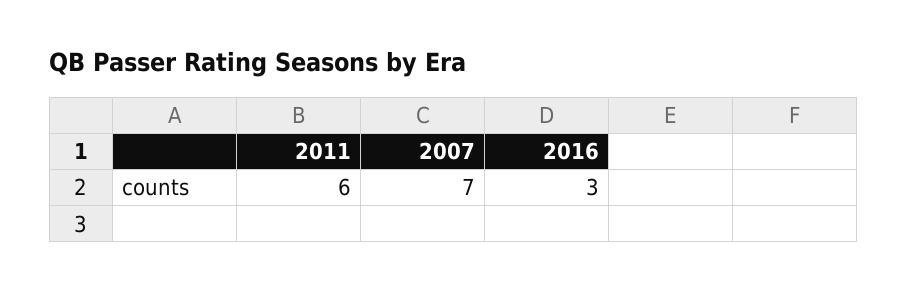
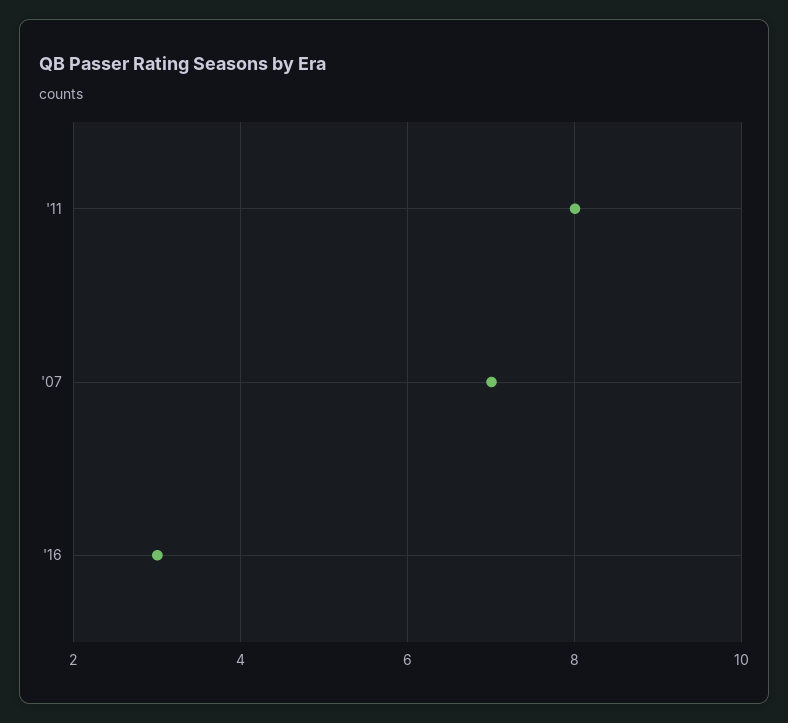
2011: 6 -> 8

